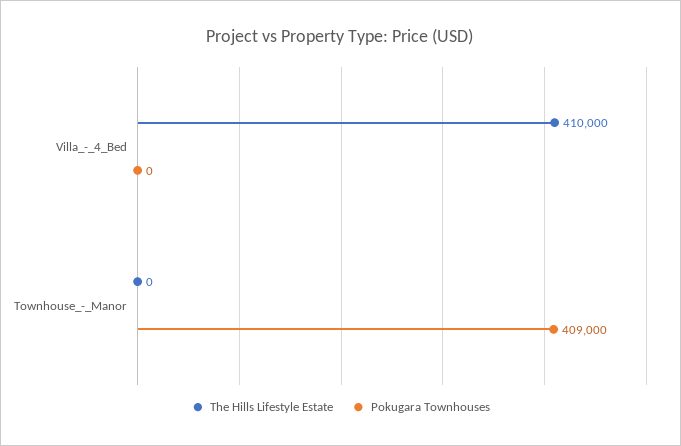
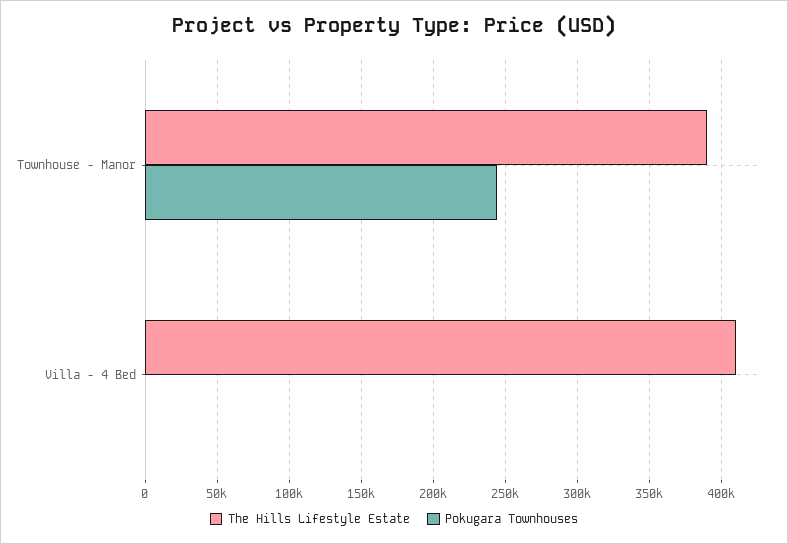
The Hills Lifestyle Estate, Townhouse_-_Manor: 0 -> 390000
Pokugara Townhouses, Townhouse_-_Manor: 409000 -> 245000

